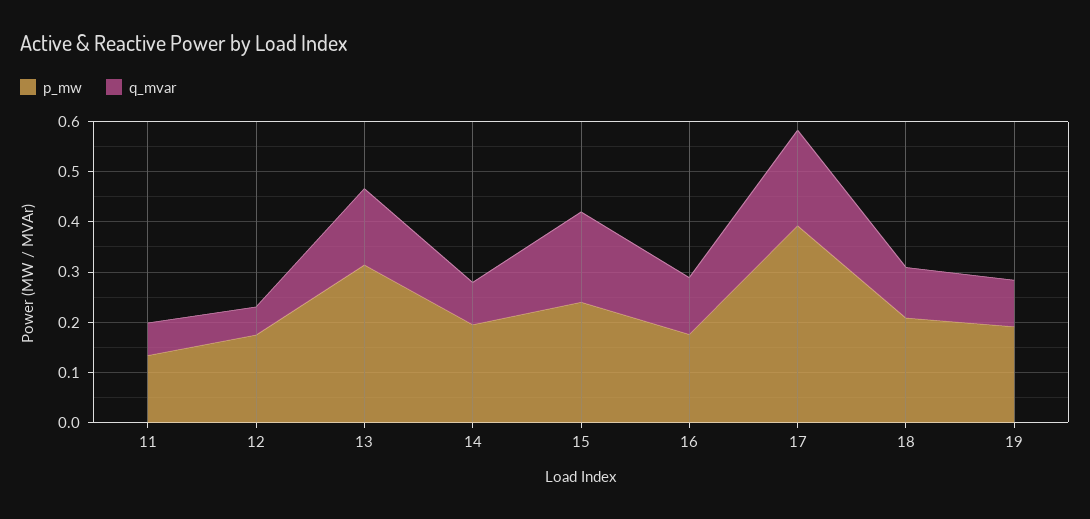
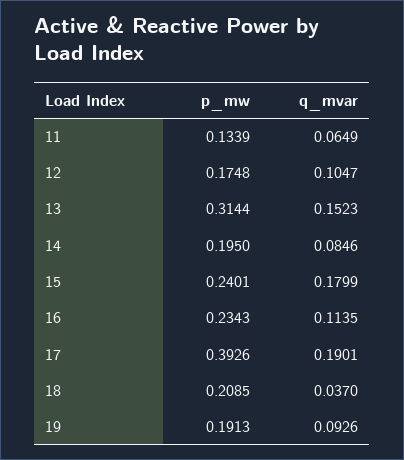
q_mvar, 12: 0.06 -> 0.1047
p_mw, 16: 0.18 -> 0.2343
q_mvar, 18: 0.1 -> 0.037

